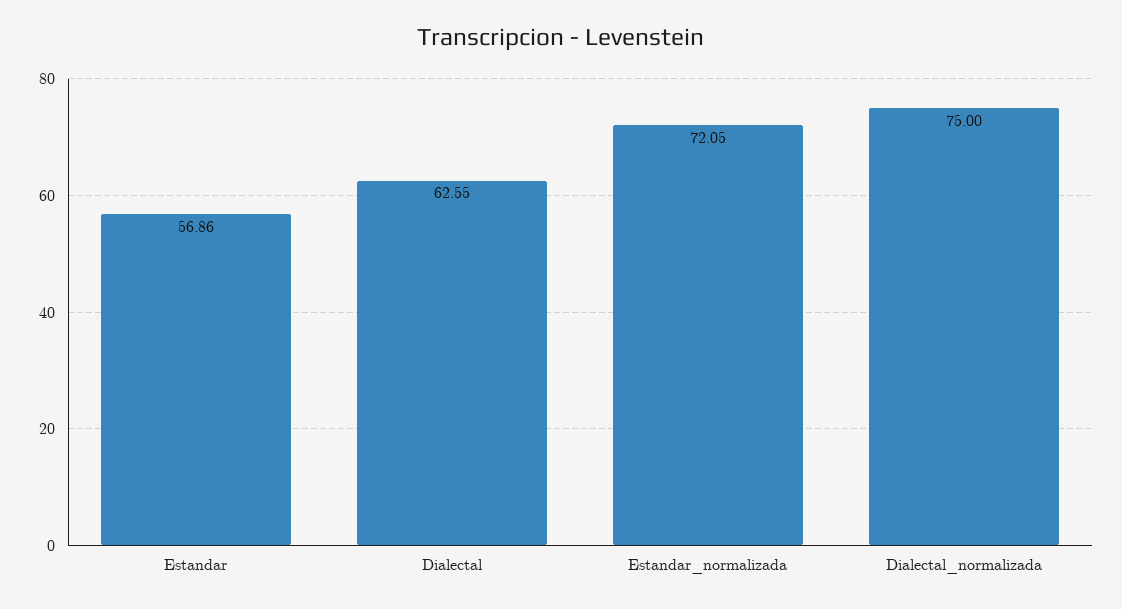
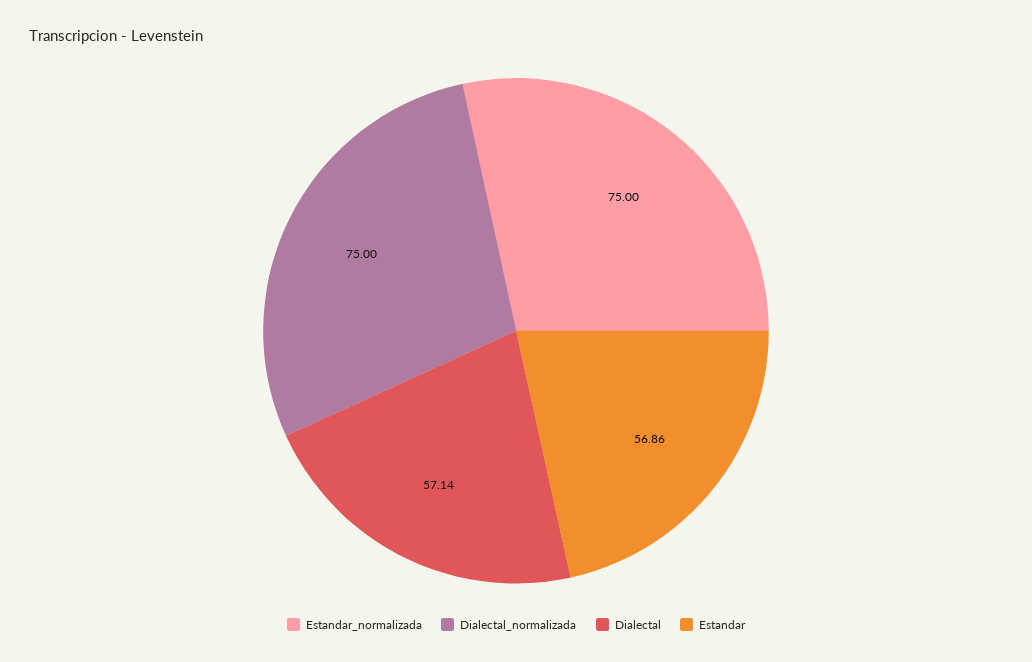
Dialectal: 62.55 -> 57.14
Estandar_normalizada: 72.05 -> 75

